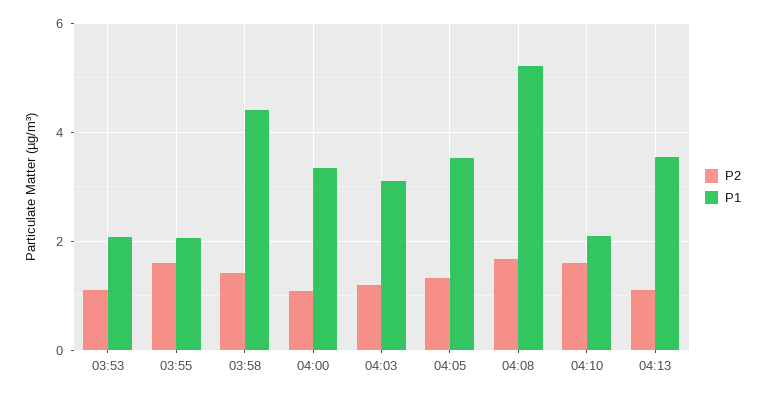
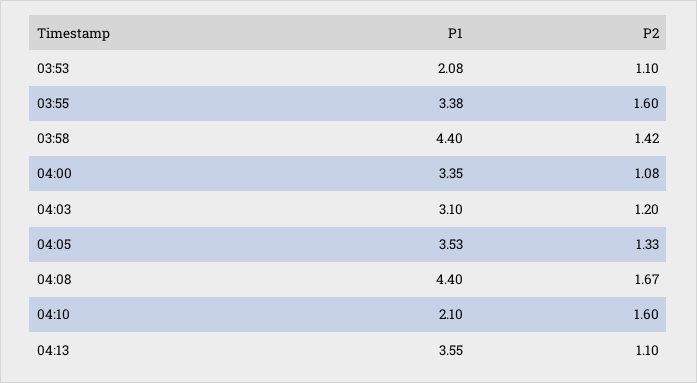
P1, 03:55: 2 -> 3.38
P1, 04:08: 5.2 -> 4.4

